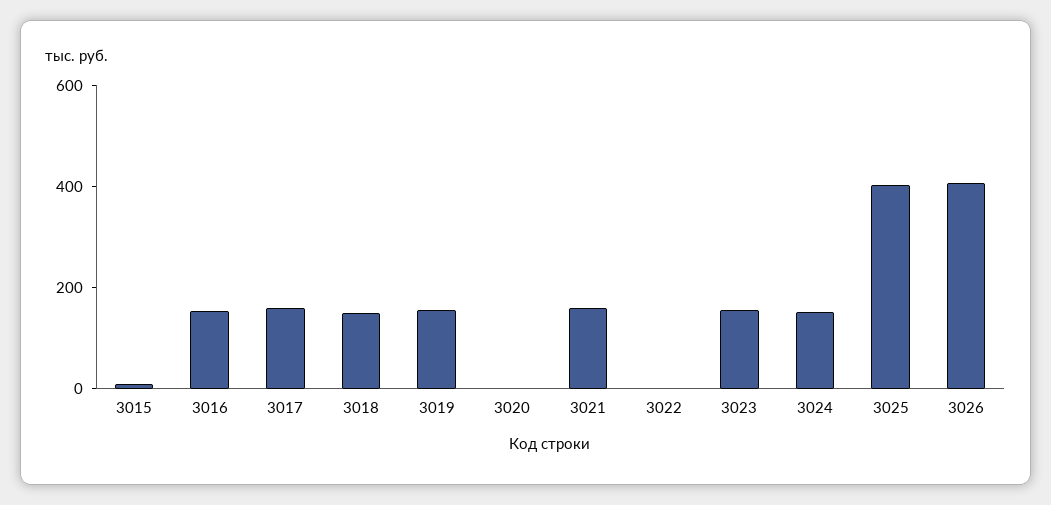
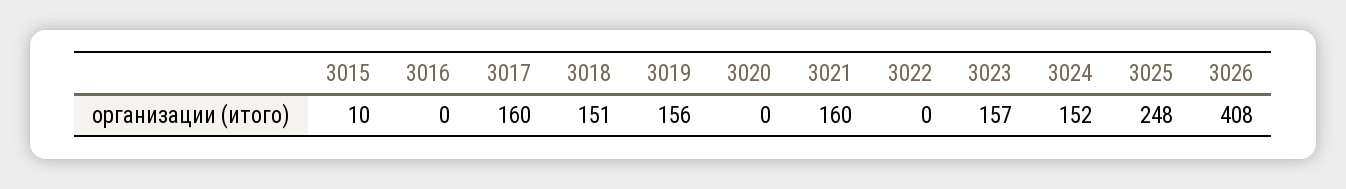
3016: 150 -> 0
3025: 400 -> 248

